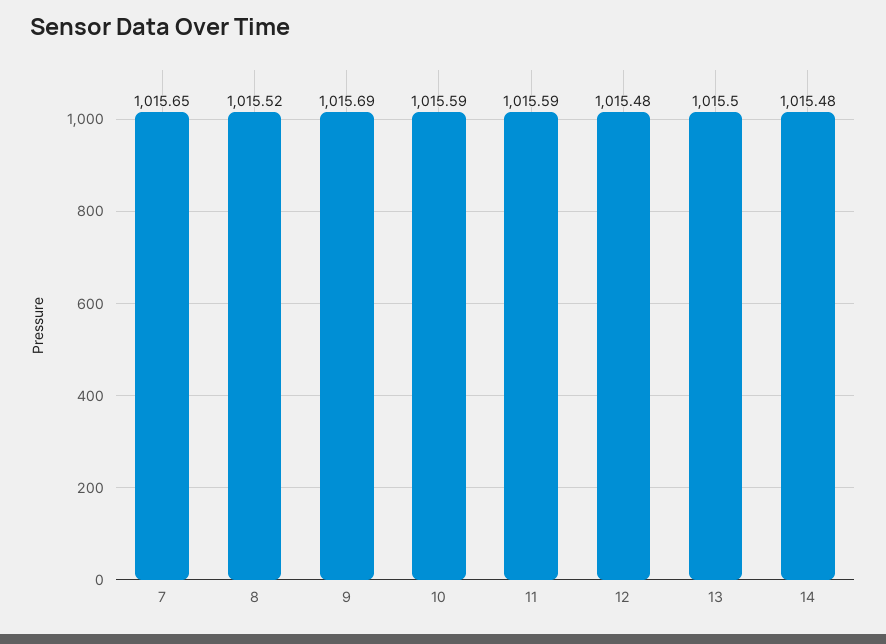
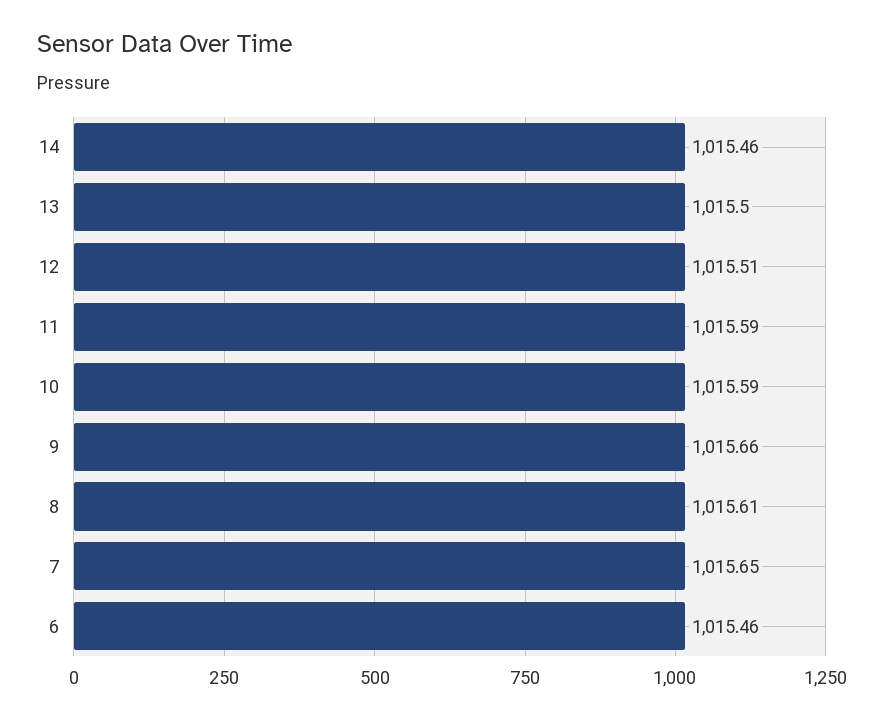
8: 1015.52 -> 1015.61
9: 1015.69 -> 1015.66
12: 1015.48 -> 1015.51
14: 1015.48 -> 1015.46
6: none -> 1015.46

